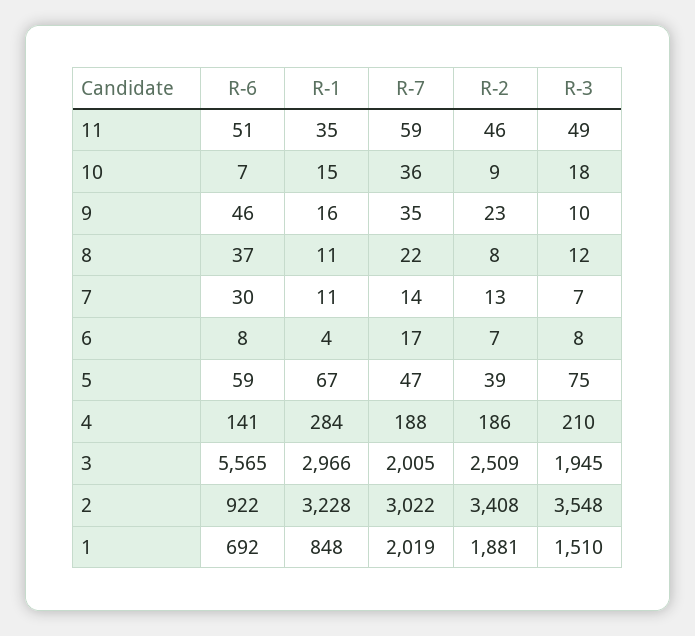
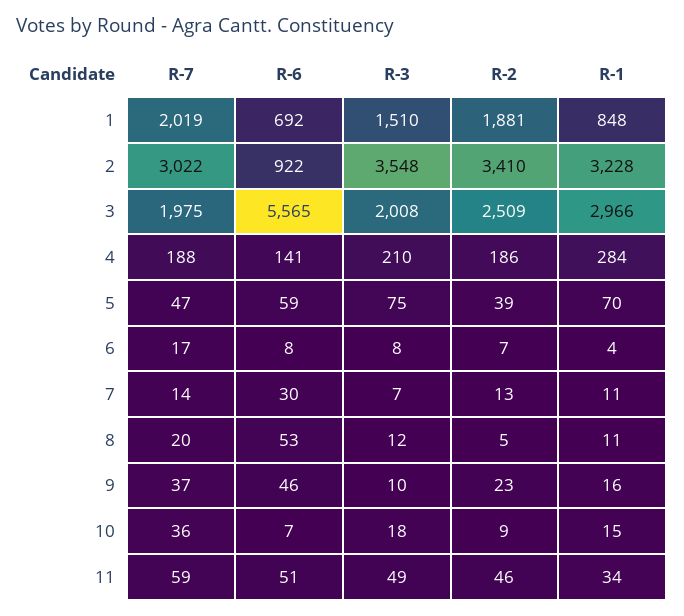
R-1, 11: 35 -> 34
R-7, 9: 35 -> 37
R-6, 8: 37 -> 53
R-7, 8: 22 -> 20
R-2, 8: 8 -> 5
R-1, 5: 67 -> 70
R-7, 3: 2005 -> 1975
R-3, 3: 1945 -> 2008
R-2, 2: 3408 -> 3410

